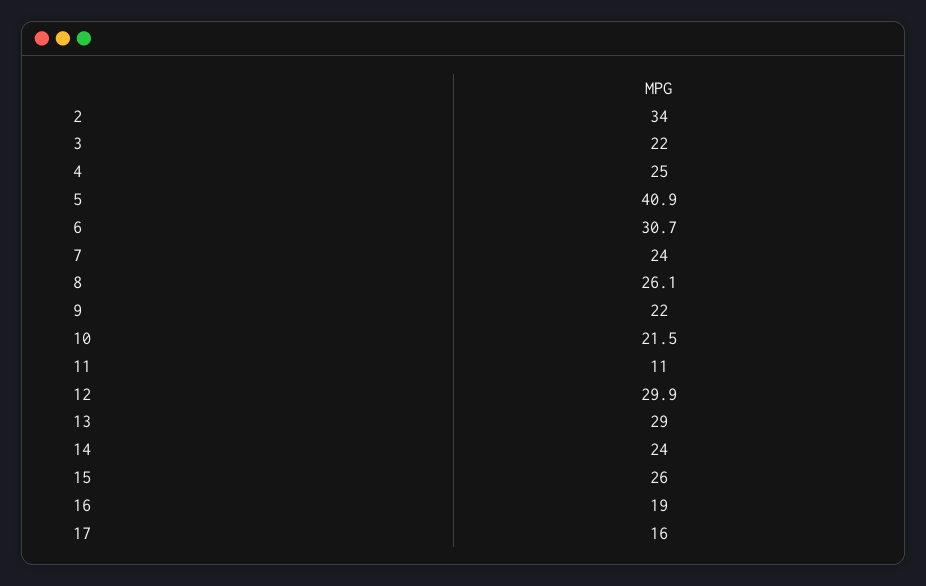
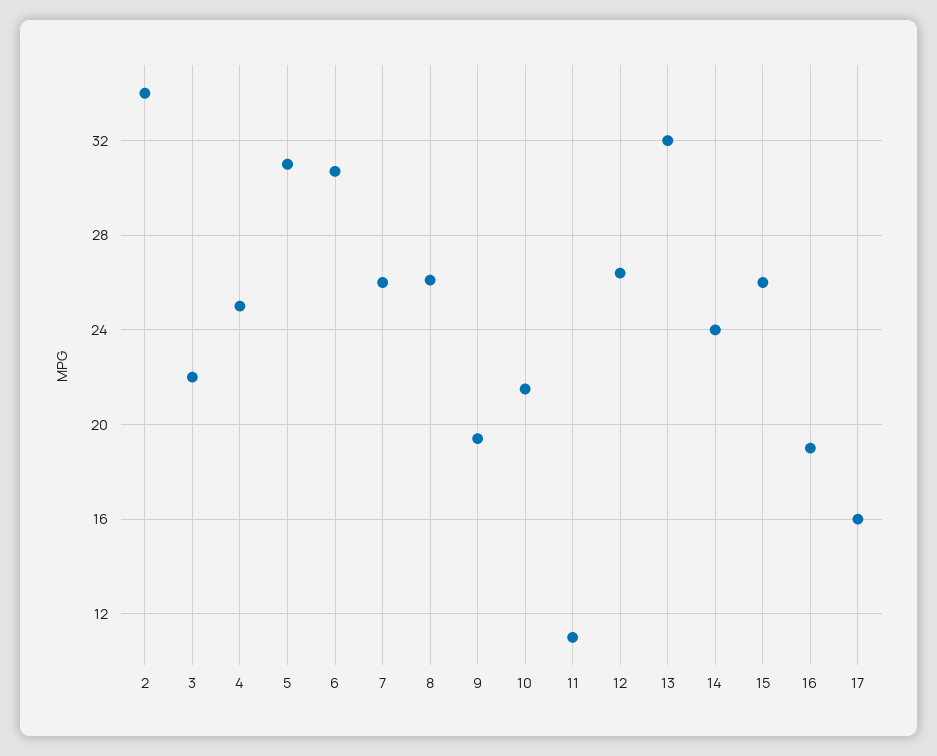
5: 40.9 -> 31
7: 24 -> 26
9: 22 -> 19.5
12: 29.9 -> 26.5
13: 29 -> 32

